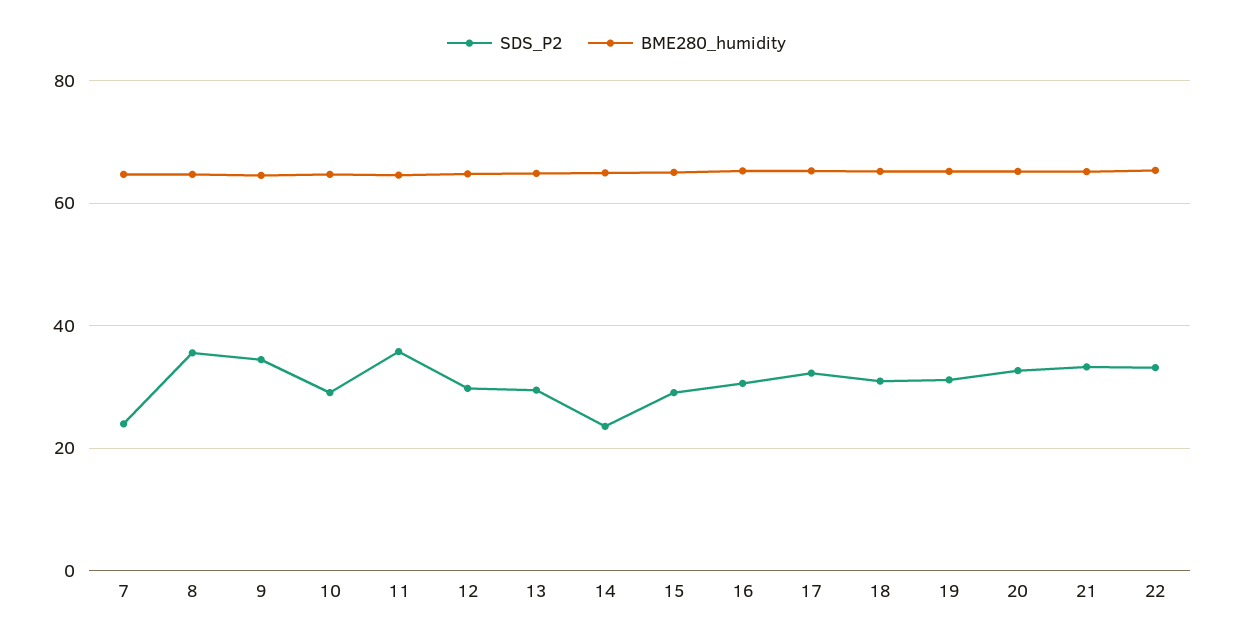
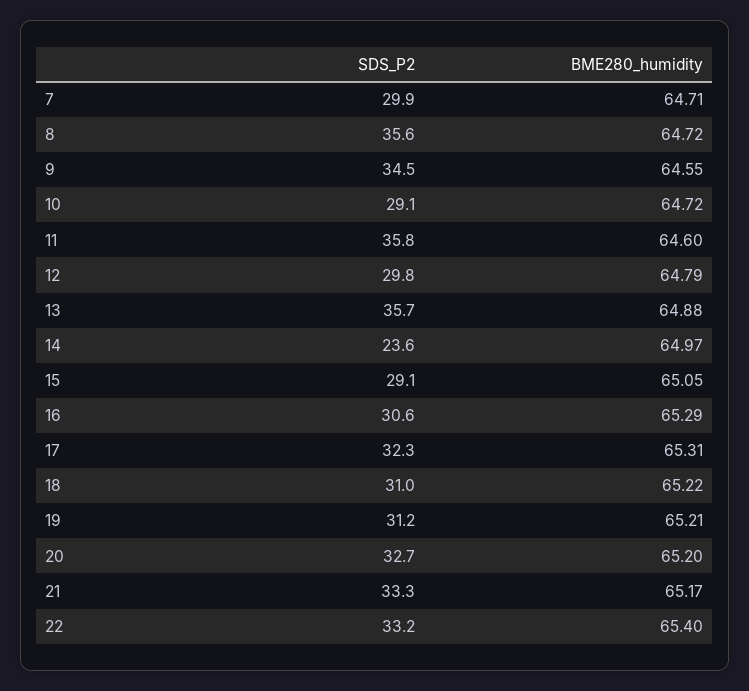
SDS_P2, 7: 24 -> 29.9
SDS_P2, 13: 30 -> 35.7

